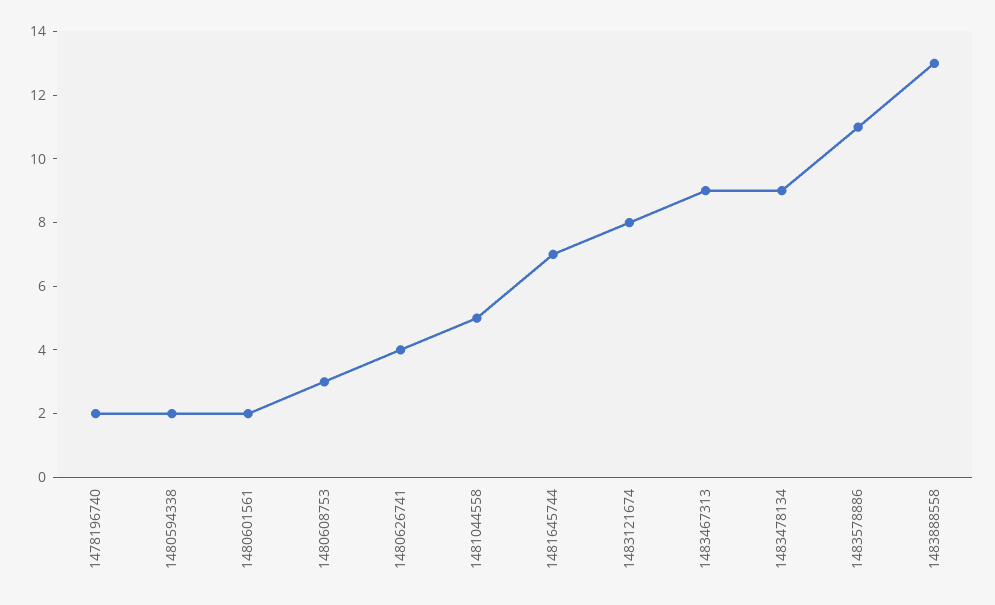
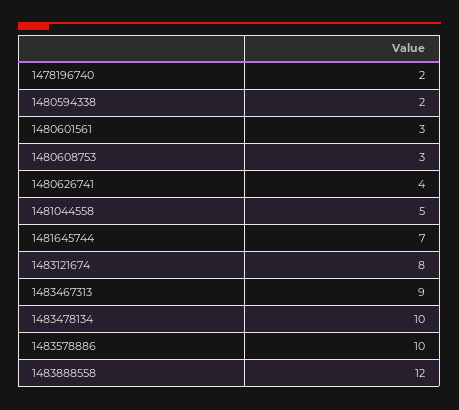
1480601561: 2 -> 3
1483478134: 9 -> 10
1483578886: 11 -> 10
1483888558: 13 -> 12

